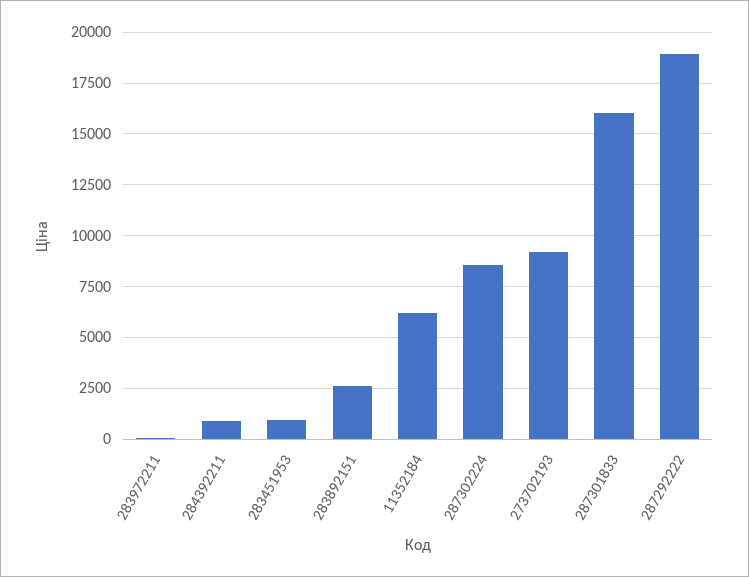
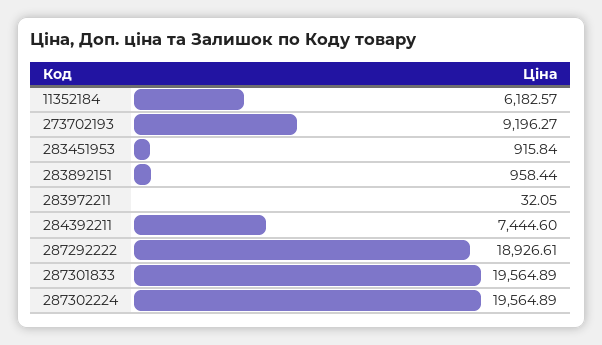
284392211: 1000 -> 7444.6
283892151: 2500 -> 958.44
287302224: 8500 -> 19564.89
287301833: 16000 -> 19564.89

